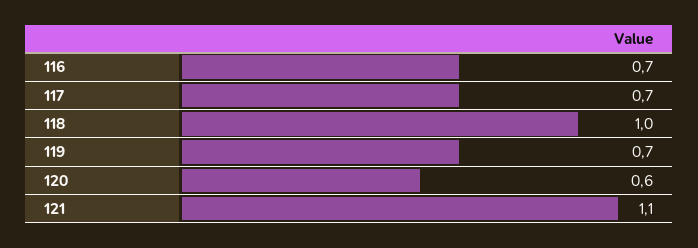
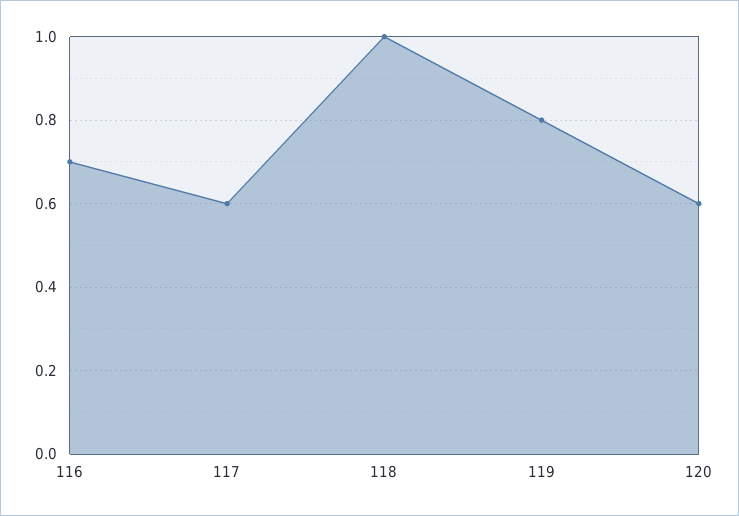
117: 0.7 -> 0.6
119: 0.7 -> 0.8
121: 1.1 -> none

